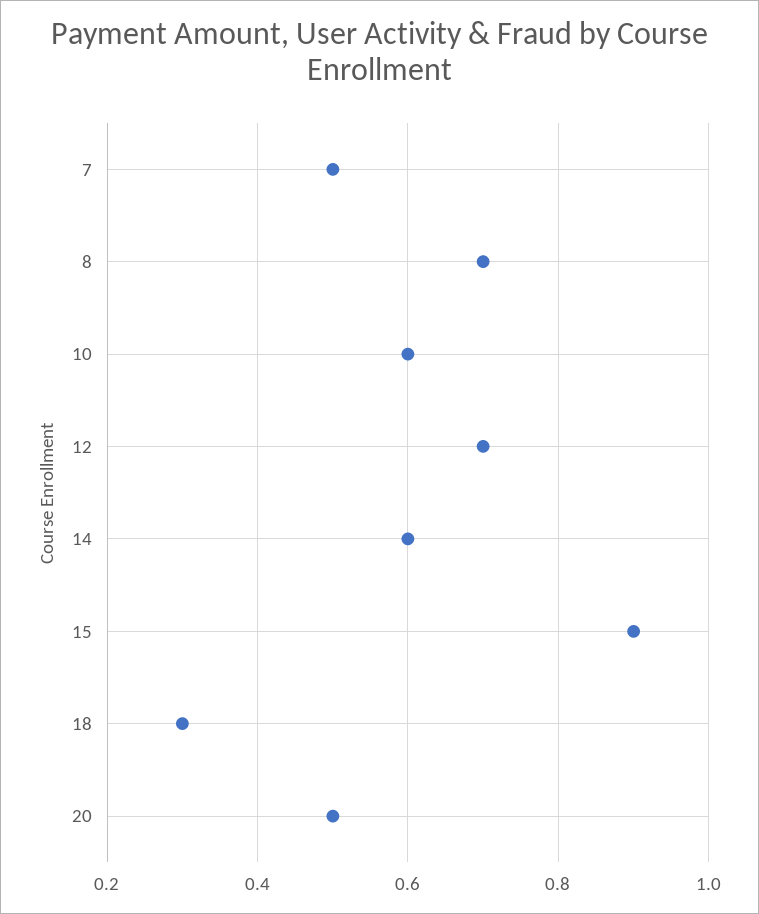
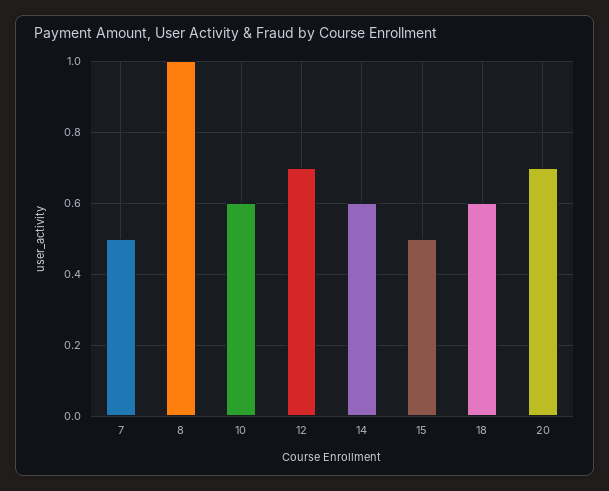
8: 0.7 -> 1
15: 0.9 -> 0.5
18: 0.3 -> 0.6
20: 0.5 -> 0.7

